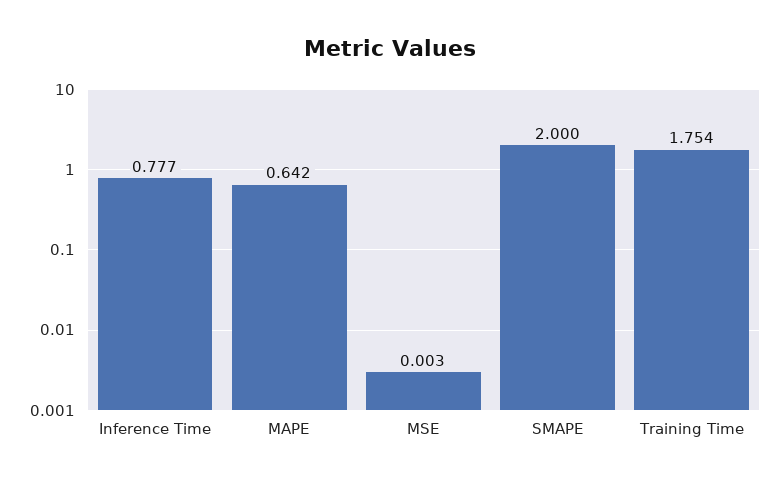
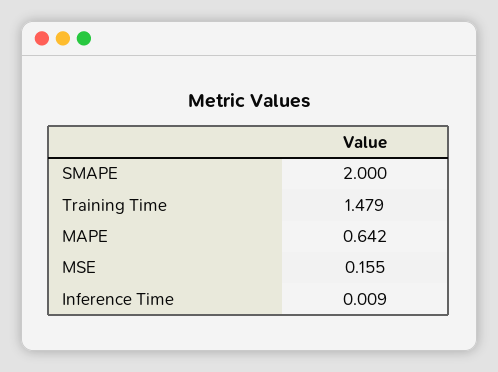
Inference Time: 0.777 -> 0.009
MSE: 0.003 -> 0.155
Training Time: 1.754 -> 1.479

